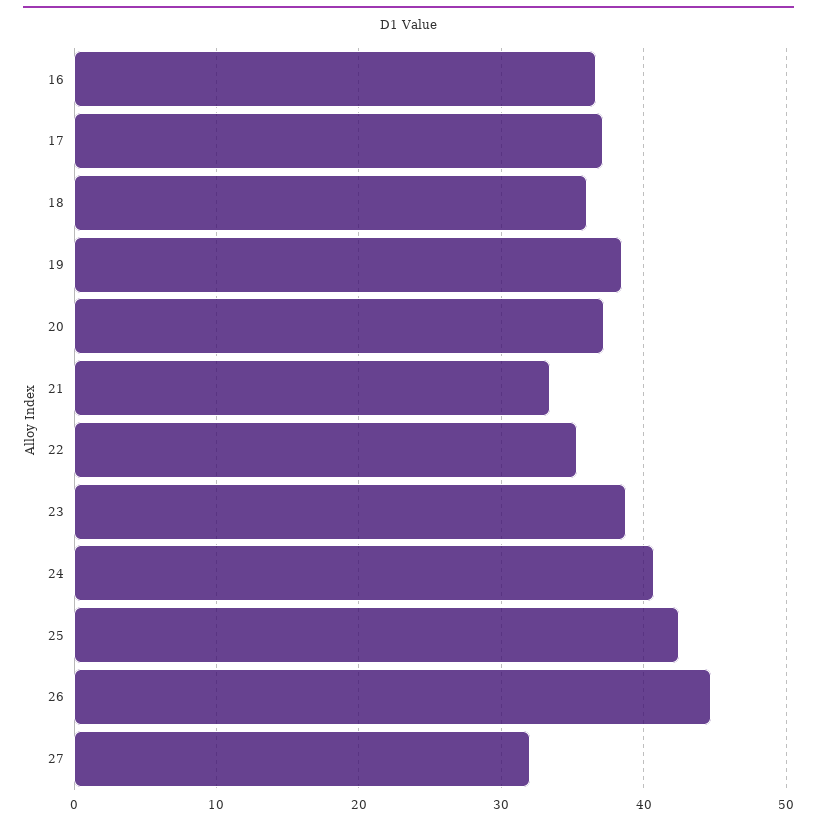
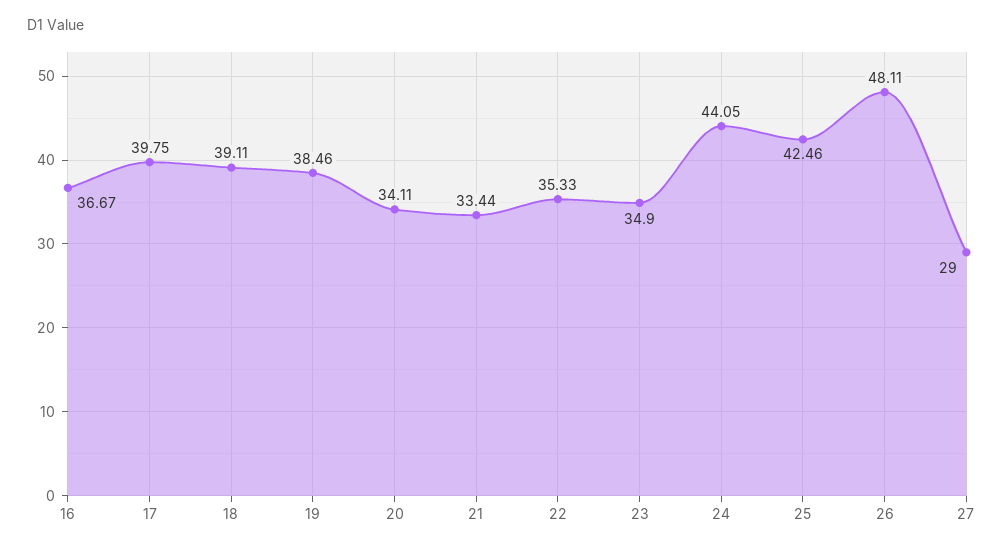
17: 37 -> 39.75
18: 36 -> 39.11
20: 37 -> 34.11
23: 39 -> 34.9
24: 41 -> 44.05
26: 45 -> 48.11
27: 32 -> 29

